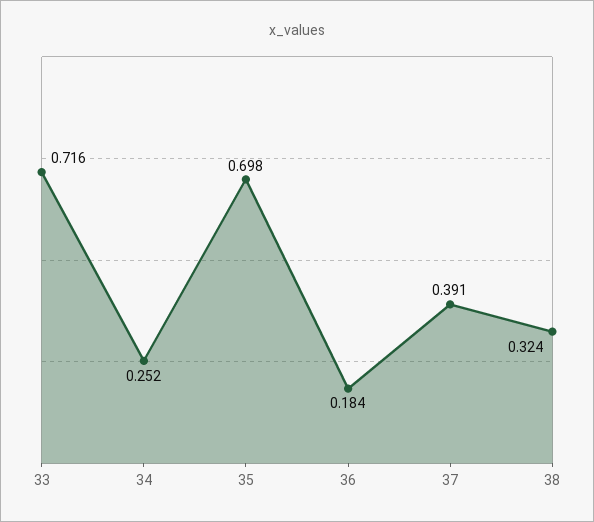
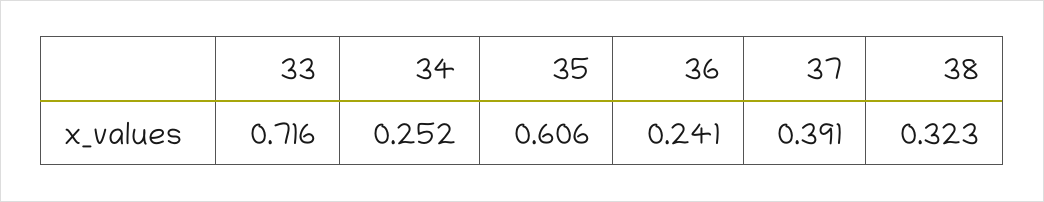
35: 0.698 -> 0.606
36: 0.184 -> 0.241
38: 0.324 -> 0.323

